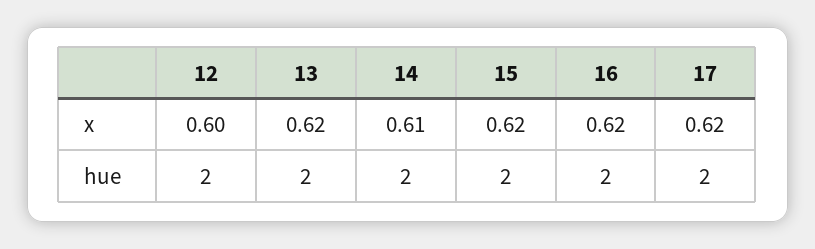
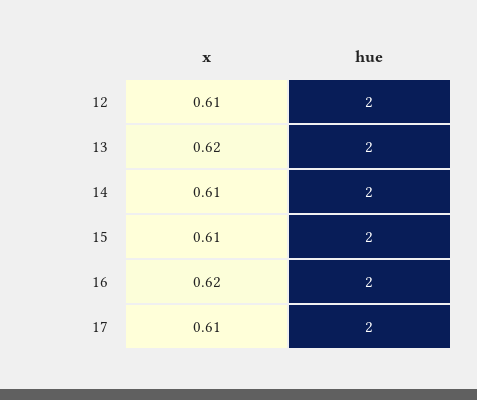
12, x: 0.6 -> 0.61
15, x: 0.62 -> 0.61
17, x: 0.62 -> 0.61

